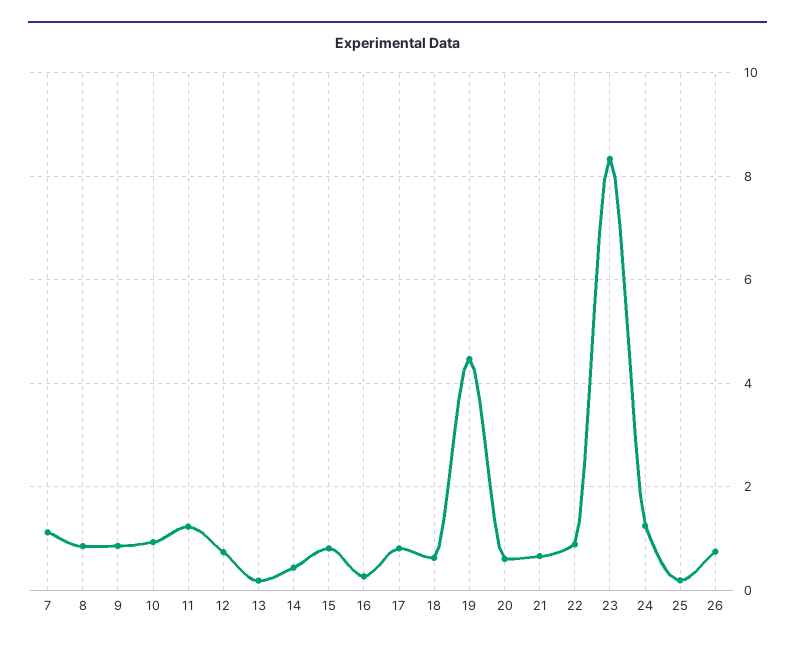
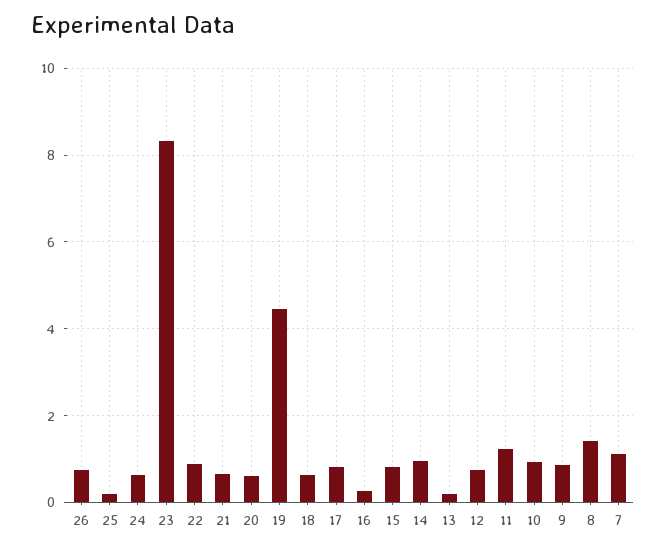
8: 0.8 -> 1.4
14: 0.4 -> 1
24: 1.2 -> 0.6

